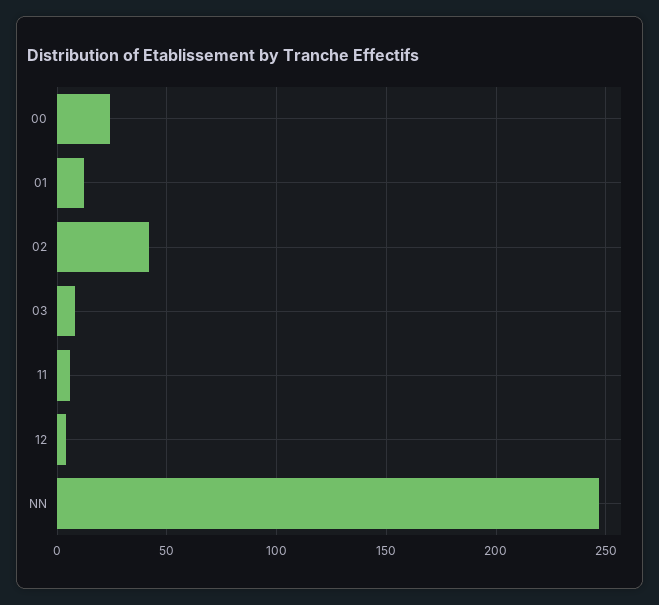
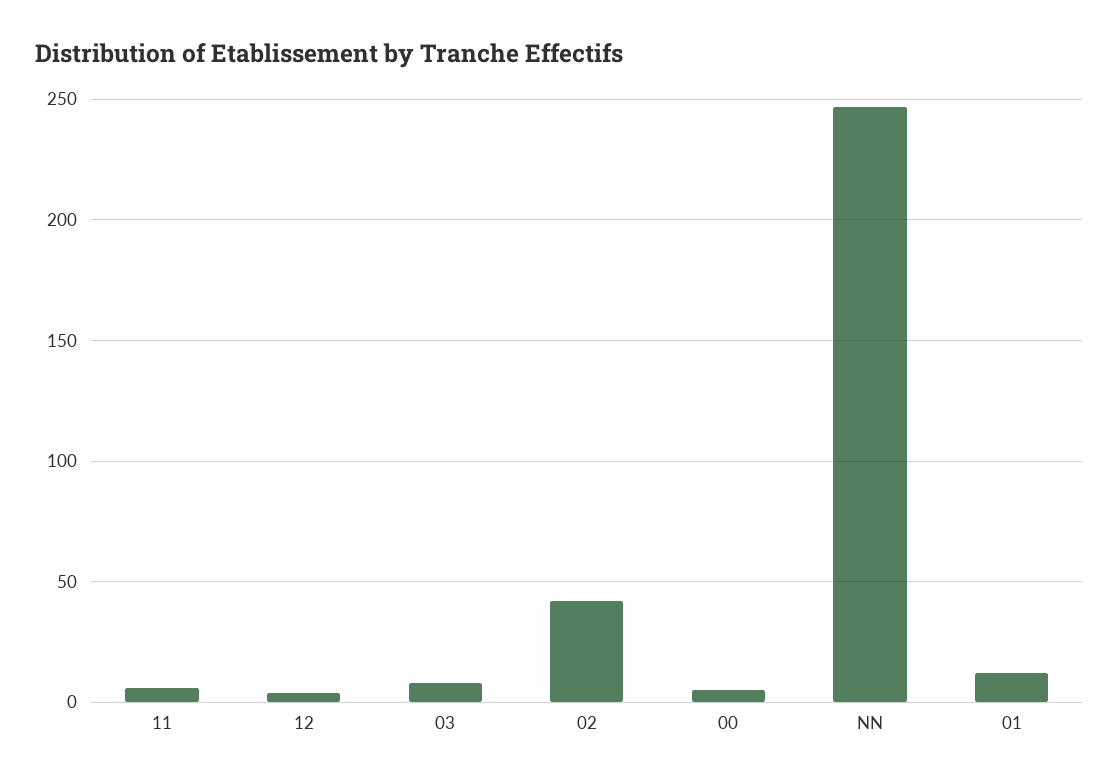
00: 25 -> 5

